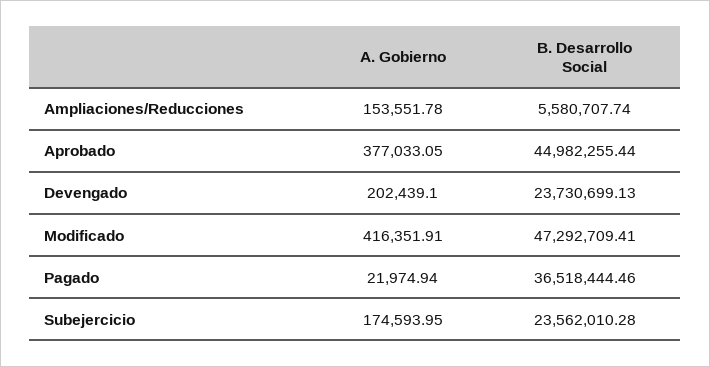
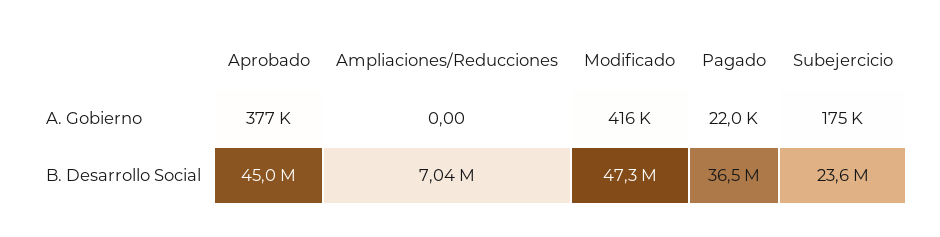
A. Gobierno, Ampliaciones/Reducciones: 153551.78 -> 0
B. Desarrollo Social, Ampliaciones/Reducciones: 5580707.74 -> 7040000
A. Gobierno, Devengado: 202439.1 -> none
B. Desarrollo Social, Devengado: 23730699.13 -> none

